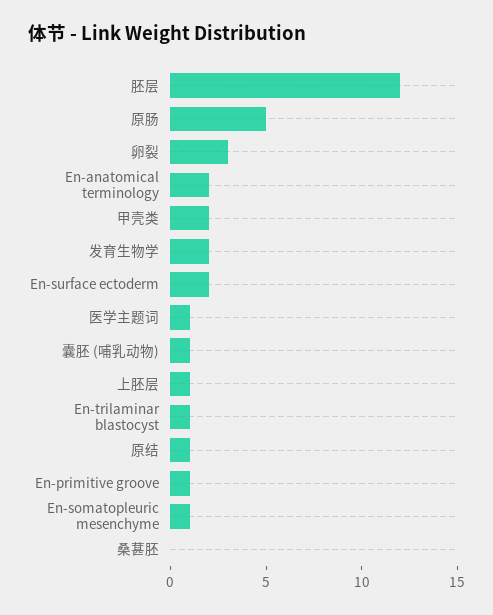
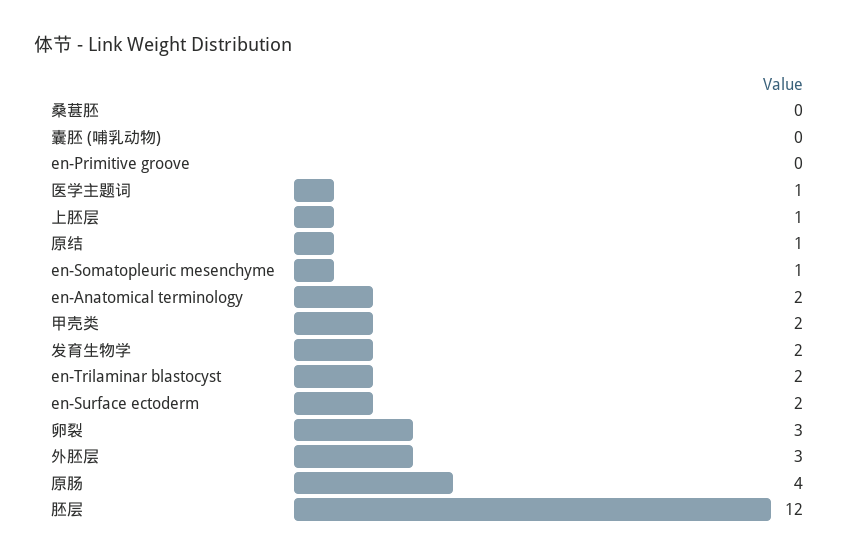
原肠: 5 -> 4
囊胚 (哺乳动物): 1 -> 0
En-trilaminar blastocyst: 1 -> 2
En-primitive groove: 1 -> 0
外胚层: none -> 3

